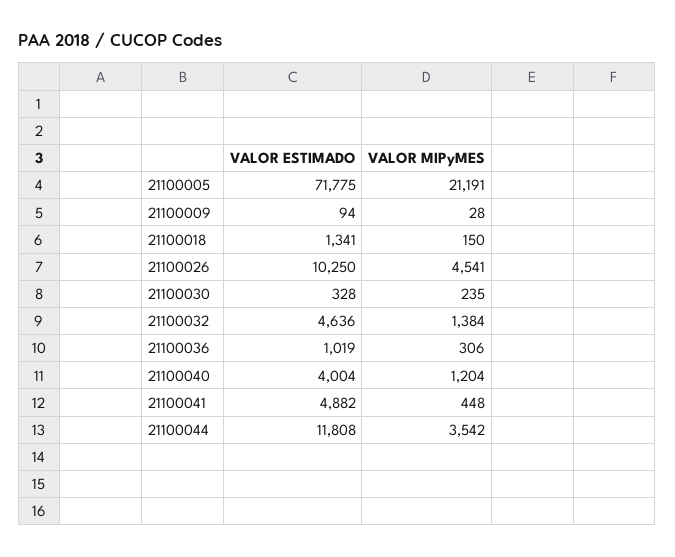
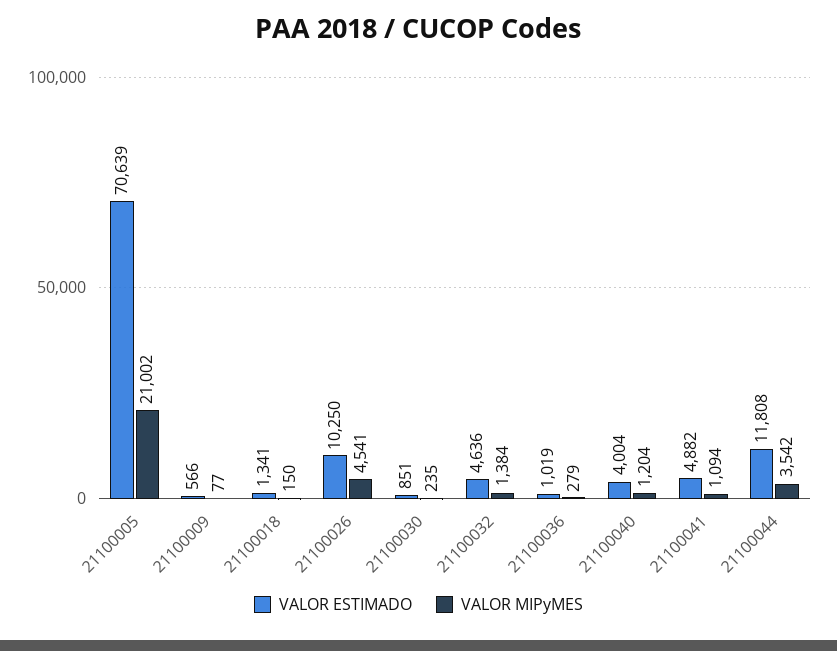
VALOR ESTIMADO, 21100005: 71775 -> 70639
VALOR MIPyMES, 21100005: 21191 -> 21002
VALOR ESTIMADO, 21100009: 94 -> 566
VALOR MIPyMES, 21100009: 28 -> 77
VALOR ESTIMADO, 21100030: 328 -> 851
VALOR MIPyMES, 21100036: 306 -> 279
VALOR MIPyMES, 21100041: 448 -> 1094

